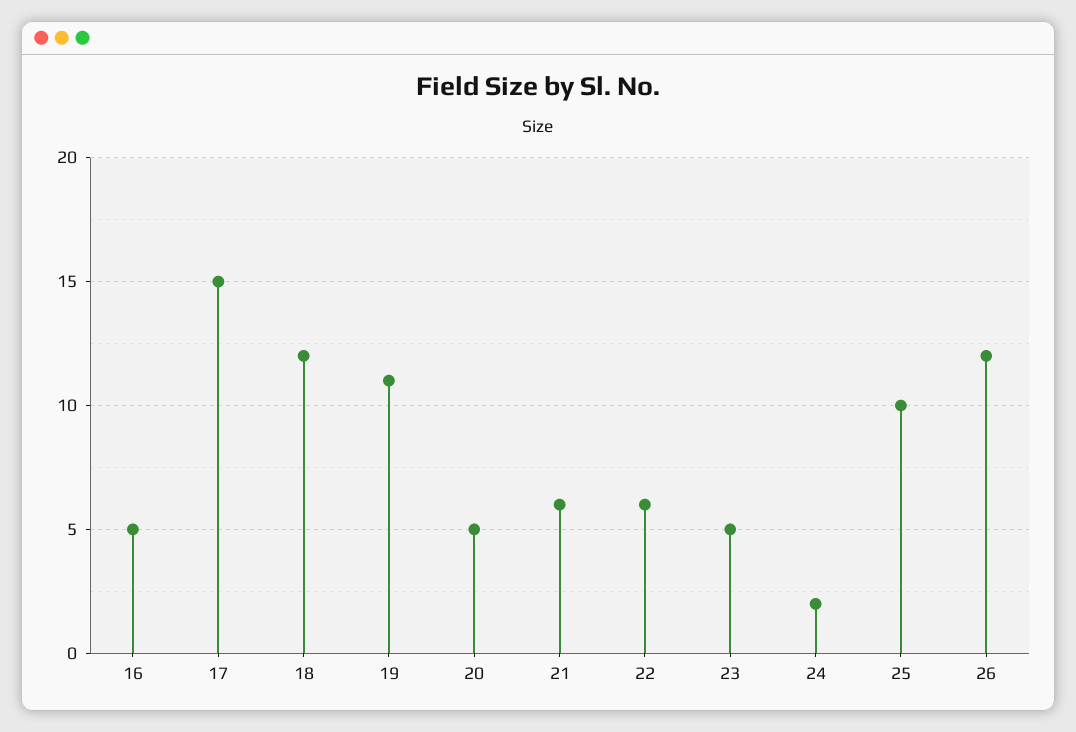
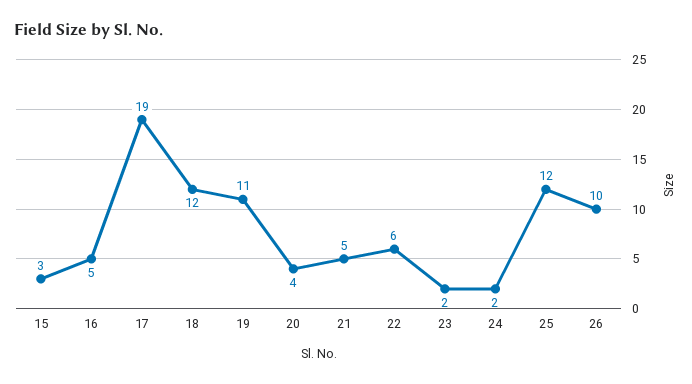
17: 15 -> 19
20: 5 -> 4
21: 6 -> 5
23: 5 -> 2
25: 10 -> 12
26: 12 -> 10
15: none -> 3

